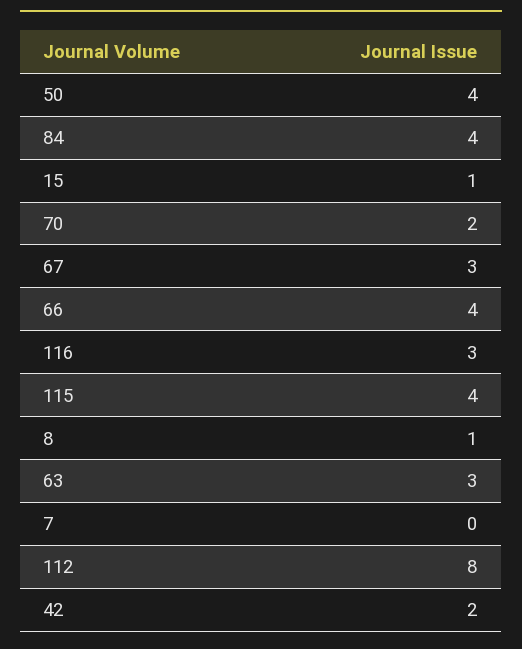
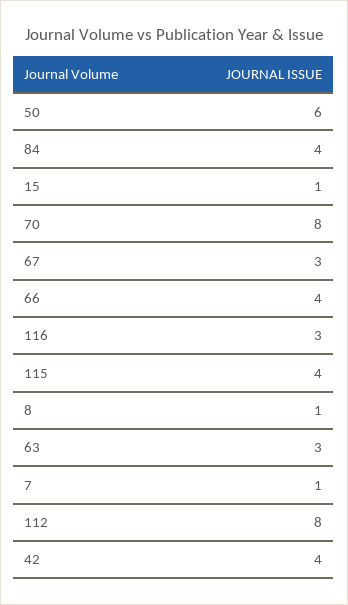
50: 4 -> 6
70: 2 -> 8
7: 0 -> 1
42: 2 -> 4

